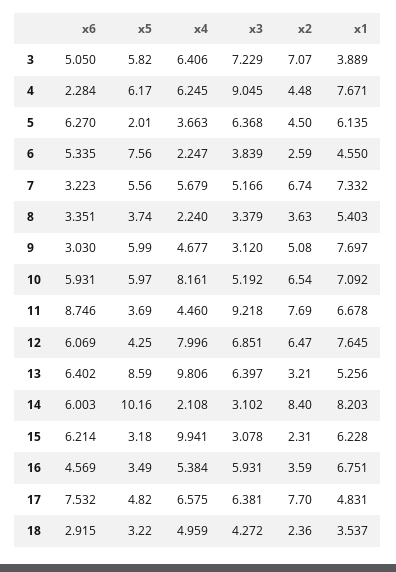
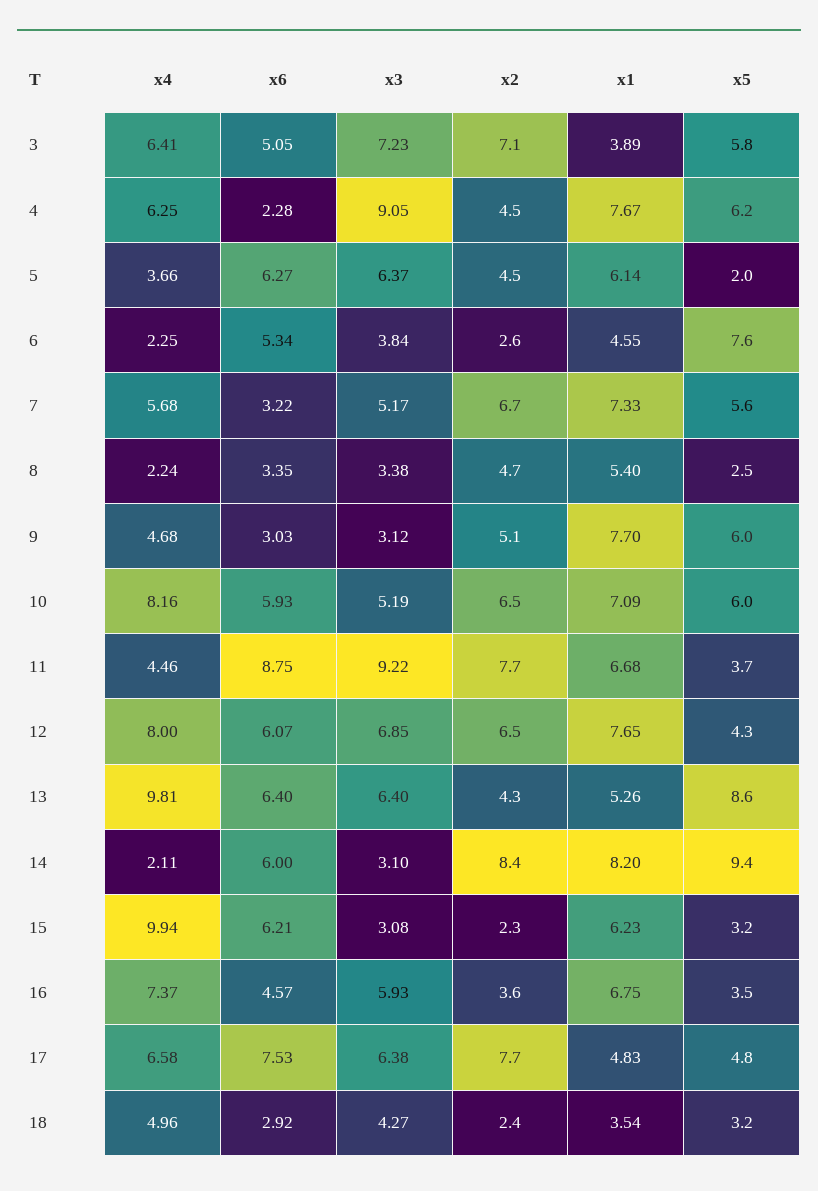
x5, 8: 3.74 -> 2.5
x2, 8: 3.63 -> 4.7
x2, 13: 3.21 -> 4.3
x5, 14: 10.16 -> 9.4
x4, 16: 5.384 -> 7.37

